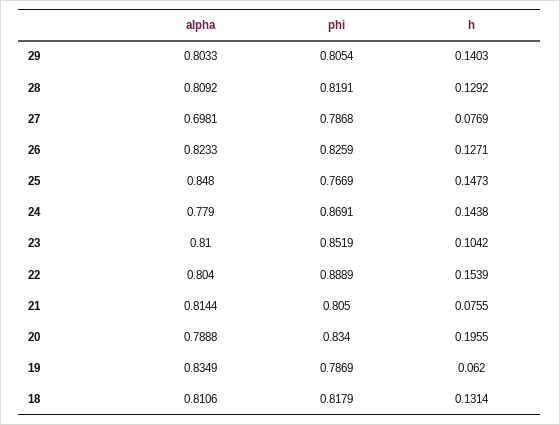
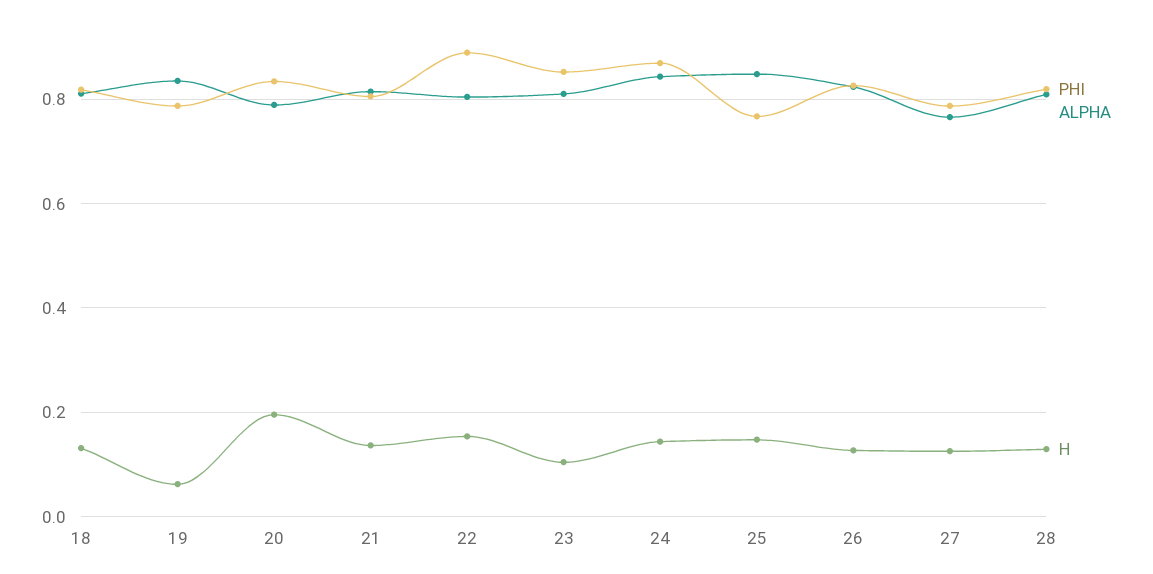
alpha, 29: 0.8033 -> none
phi, 29: 0.8054 -> none
h, 29: 0.1403 -> none
alpha, 27: 0.6981 -> 0.76
h, 27: 0.0769 -> 0.12
alpha, 24: 0.779 -> 0.84
h, 21: 0.0755 -> 0.14

